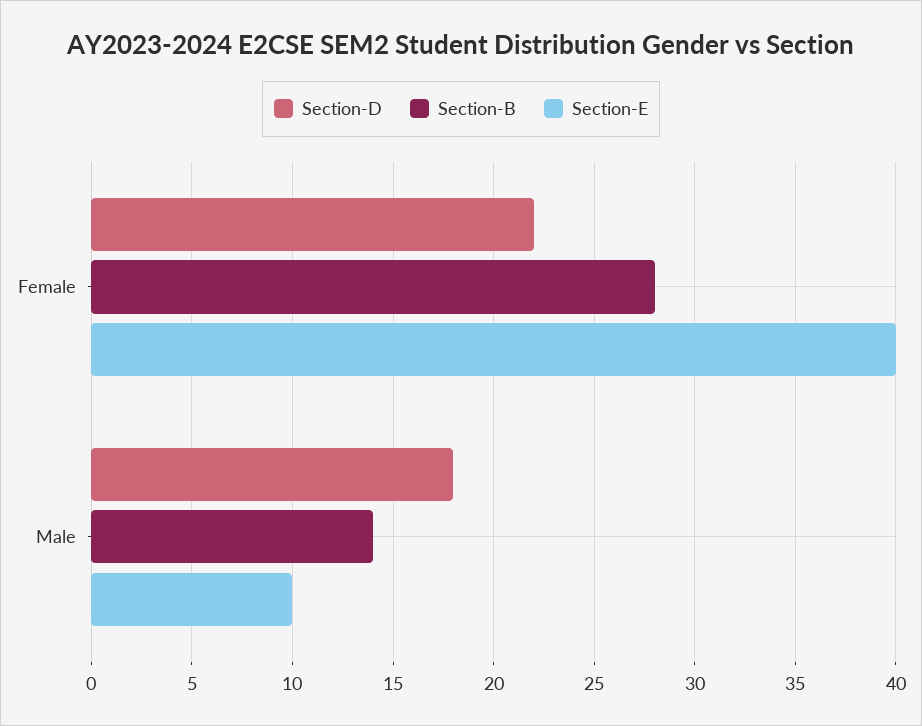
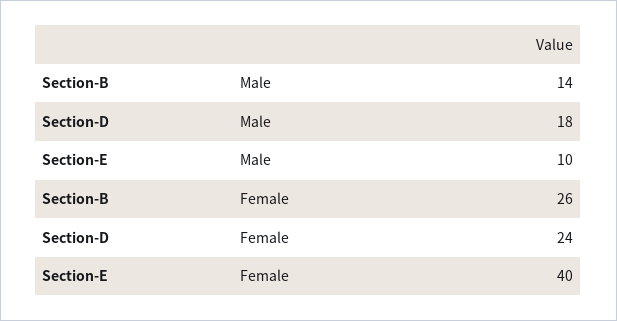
Section-D, Female: 22 -> 24
Section-B, Female: 28 -> 26

